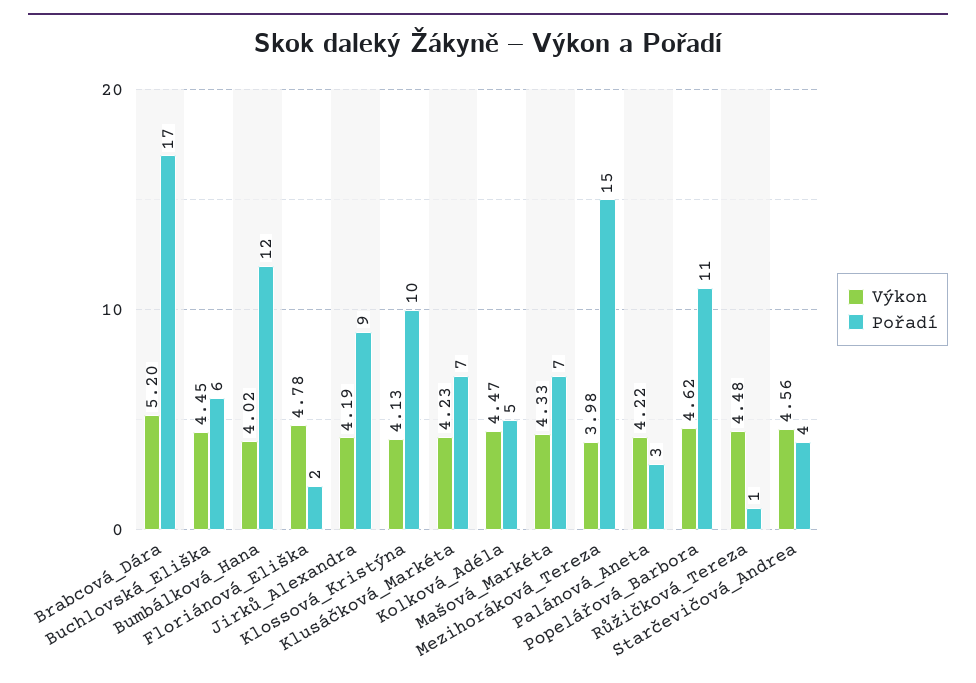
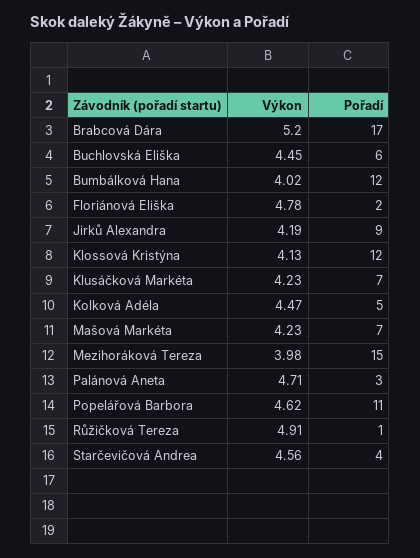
Pořadí, Klossová_Kristýna: 10 -> 12
Výkon, Mašová_Markéta: 4.33 -> 4.23
Výkon, Palánová_Aneta: 4.22 -> 4.71
Výkon, Růžičková_Tereza: 4.48 -> 4.91

